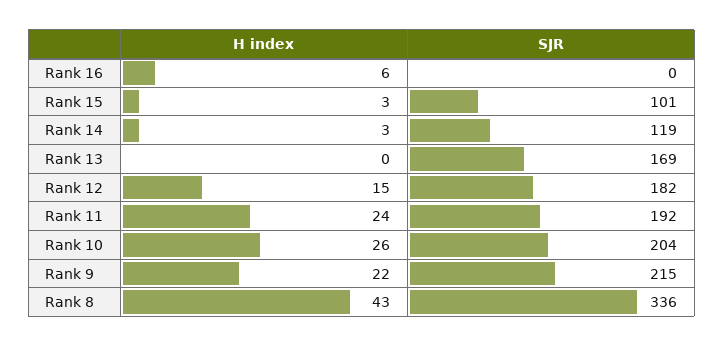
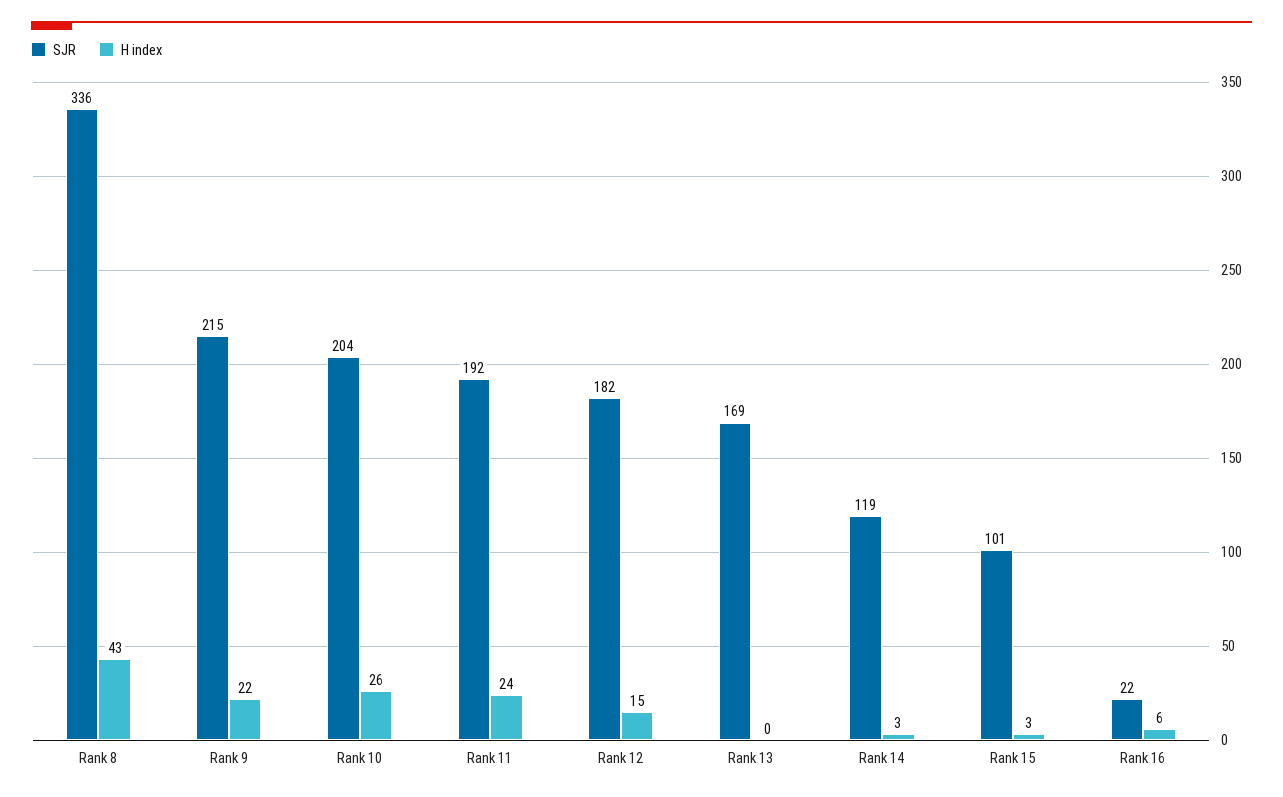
SJR, Rank 16: 0 -> 22

